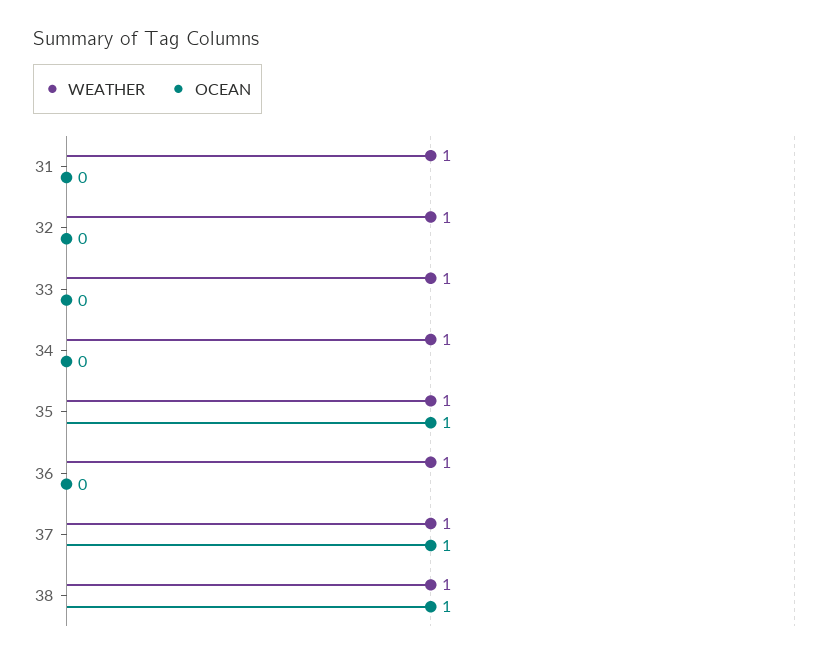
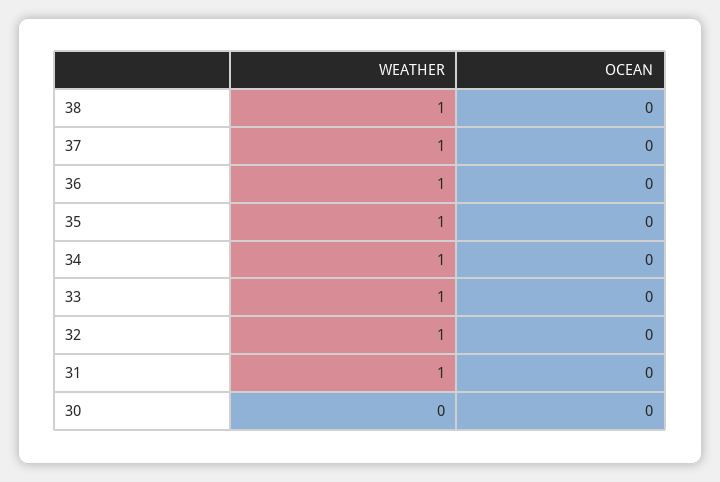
OCEAN, 35: 1 -> 0
OCEAN, 37: 1 -> 0
OCEAN, 38: 1 -> 0
WEATHER, 30: none -> 0
OCEAN, 30: none -> 0

